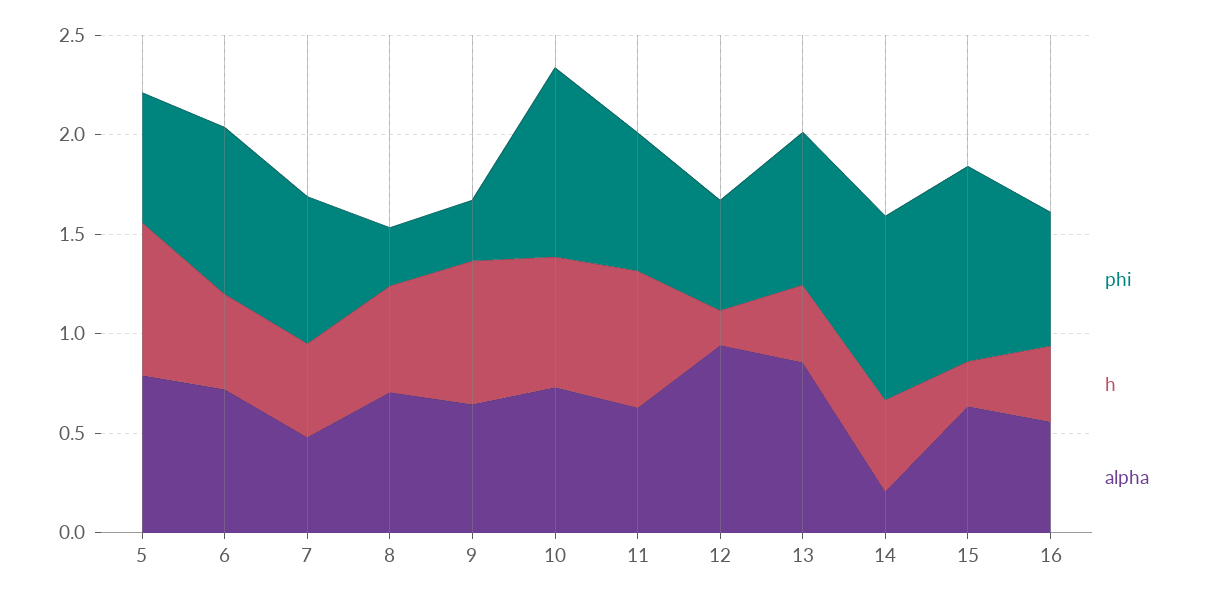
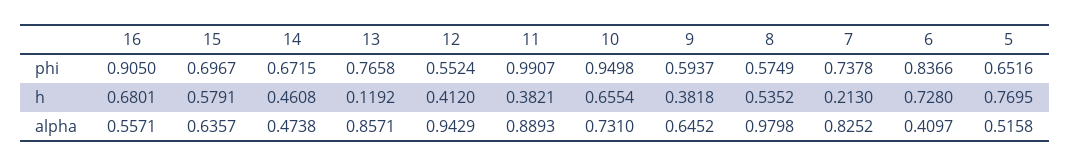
alpha, 5: 0.8 -> 0.5158
h, 6: 0.5 -> 0.728
alpha, 6: 0.7 -> 0.4097
h, 7: 0.5 -> 0.213
alpha, 7: 0.5 -> 0.8252
phi, 8: 0.3 -> 0.5749
alpha, 8: 0.7 -> 0.9798
phi, 9: 0.3 -> 0.5937
h, 9: 0.7 -> 0.3818
phi, 11: 0.7 -> 0.9907
h, 11: 0.7 -> 0.3821
alpha, 11: 0.6 -> 0.8893
h, 12: 0.2 -> 0.412
h, 13: 0.4 -> 0.1192
phi, 14: 0.9 -> 0.6715
alpha, 14: 0.2 -> 0.4738
phi, 15: 1 -> 0.6967
h, 15: 0.2 -> 0.5791
phi, 16: 0.7 -> 0.905
h, 16: 0.4 -> 0.6801

